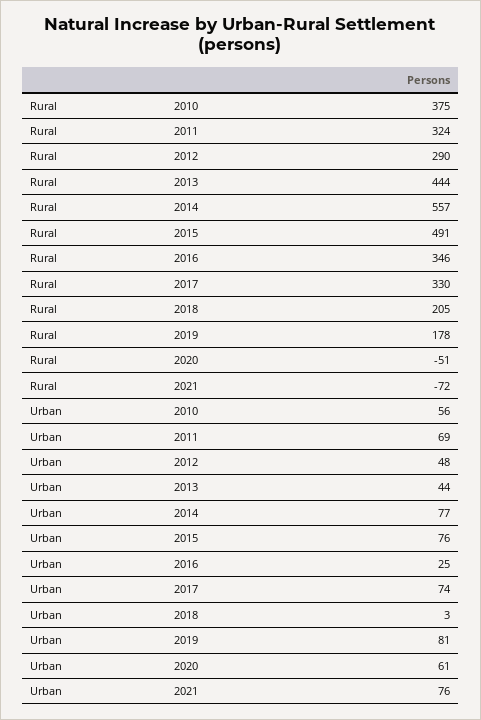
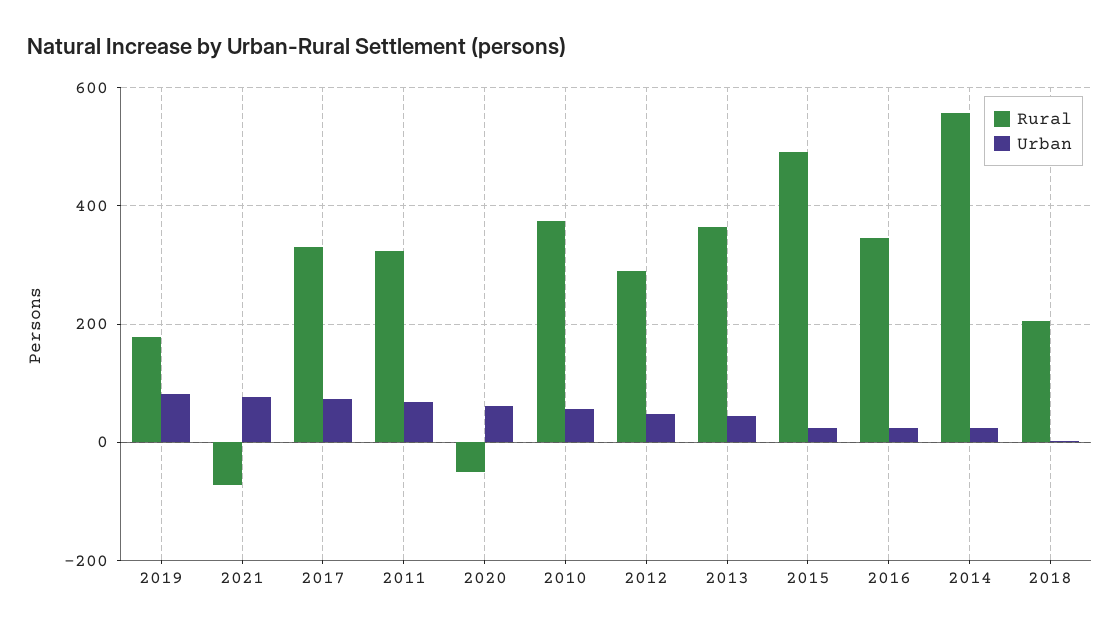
Rural, 2013: 444 -> 360
Urban, 2014: 77 -> 20
Urban, 2015: 76 -> 20

